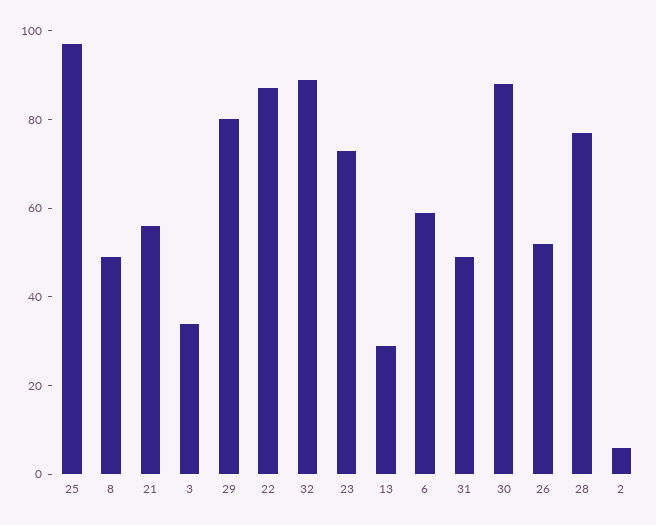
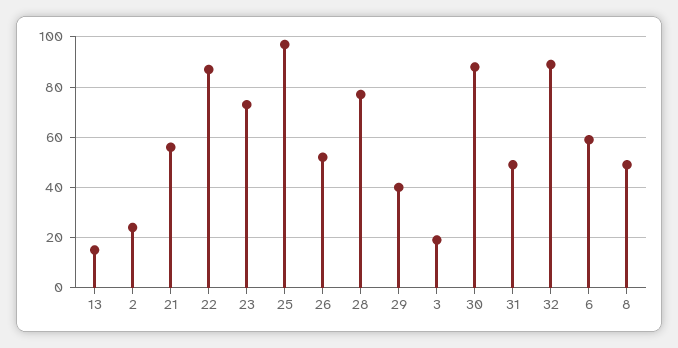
3: 35 -> 20
29: 80 -> 40
13: 30 -> 15
2: 5 -> 25

